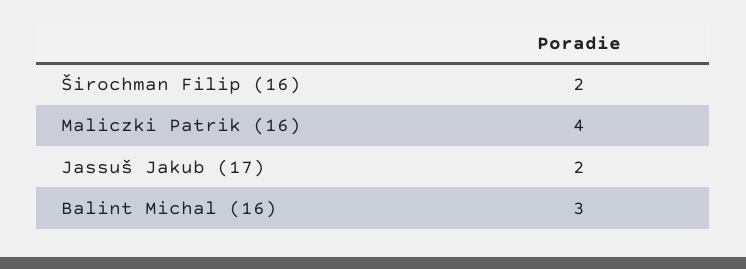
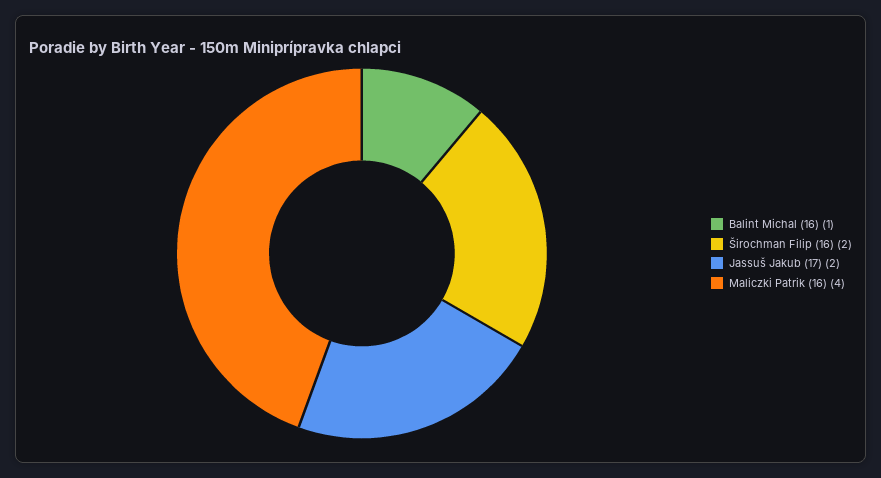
Balint Michal (16): 3 -> 1

